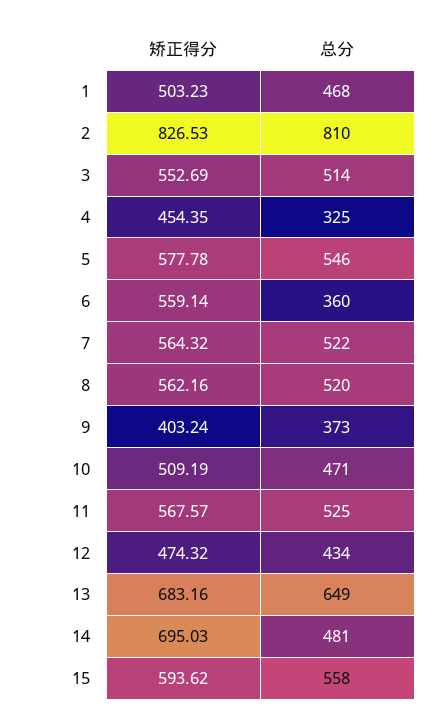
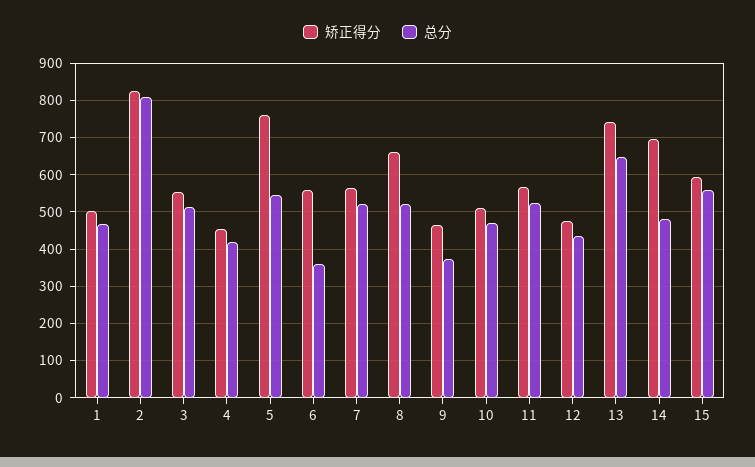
总分, 4: 325 -> 420
矫正得分, 5: 577.78 -> 760
矫正得分, 8: 562.16 -> 660
矫正得分, 9: 403.24 -> 460
矫正得分, 13: 683.16 -> 740

